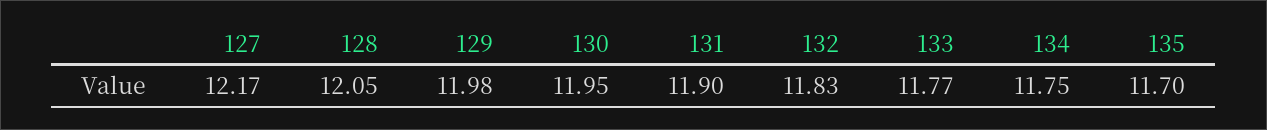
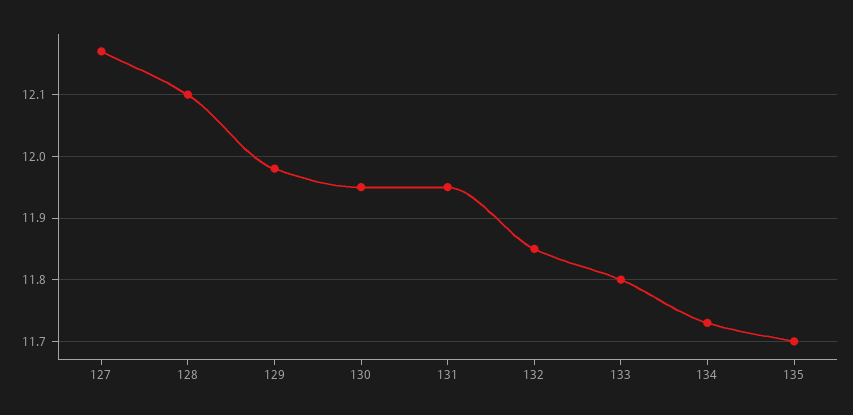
128: 12.05 -> 12.1
131: 11.9 -> 11.95
132: 11.83 -> 11.85
133: 11.77 -> 11.8
134: 11.75 -> 11.73

